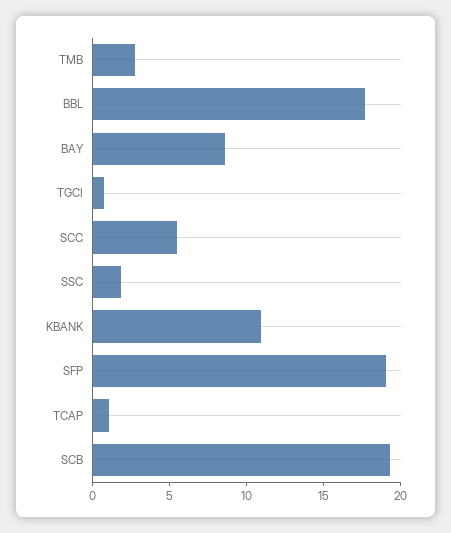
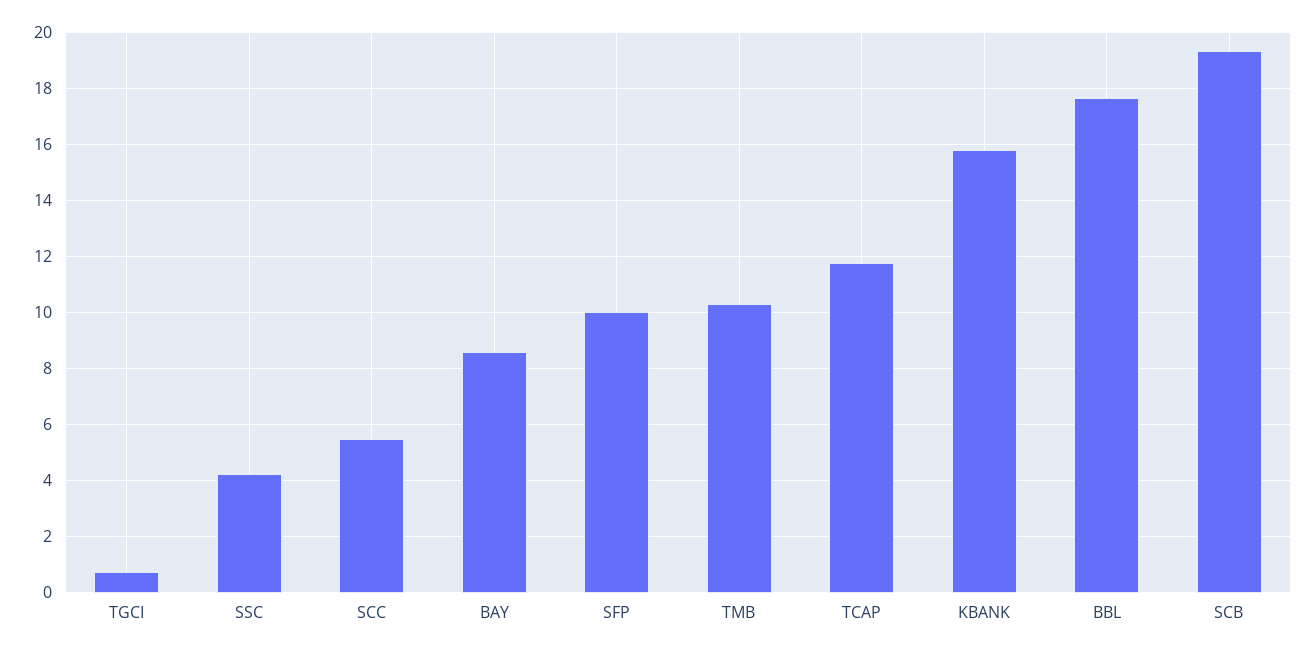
TMB: 3 -> 10.25
SSC: 2 -> 4.25
KBANK: 11 -> 15.75
SFP: 19 -> 10
TCAP: 1 -> 11.75

